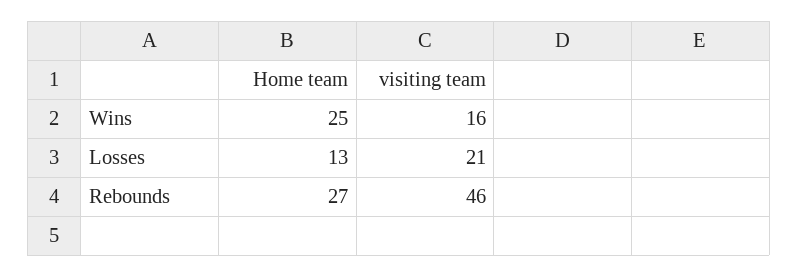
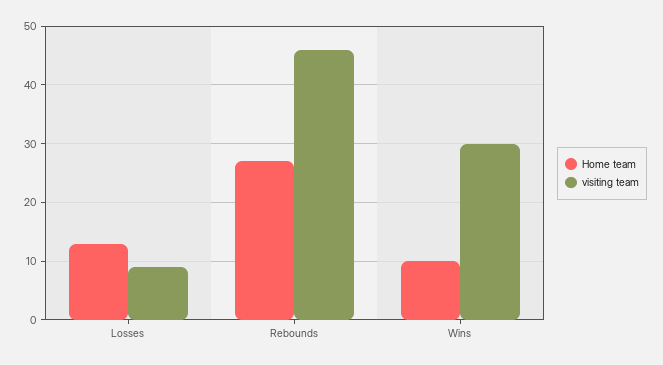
Home team, Wins: 25 -> 10
visiting team, Wins: 16 -> 30
visiting team, Losses: 21 -> 10

